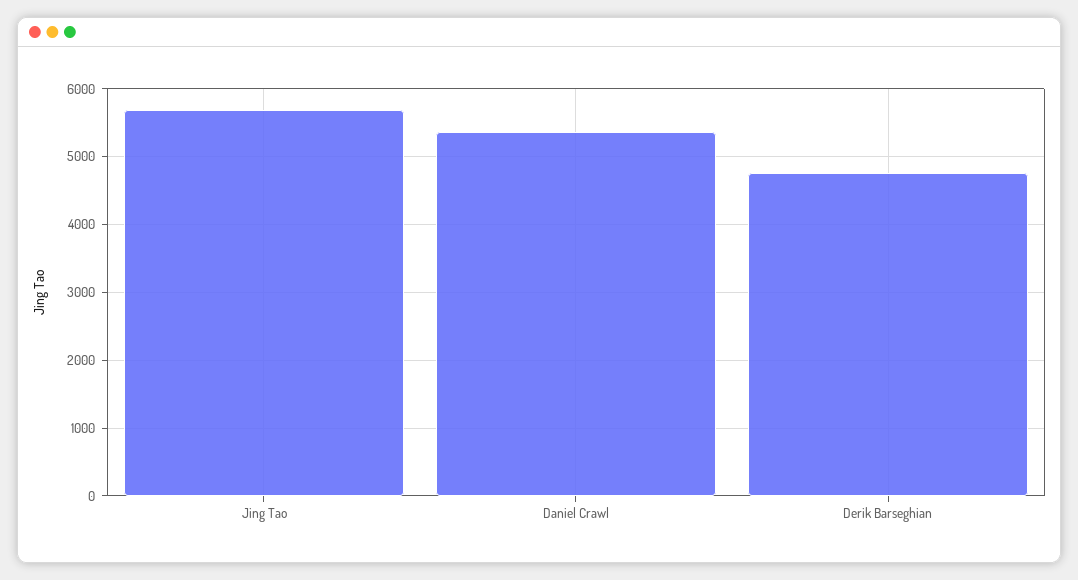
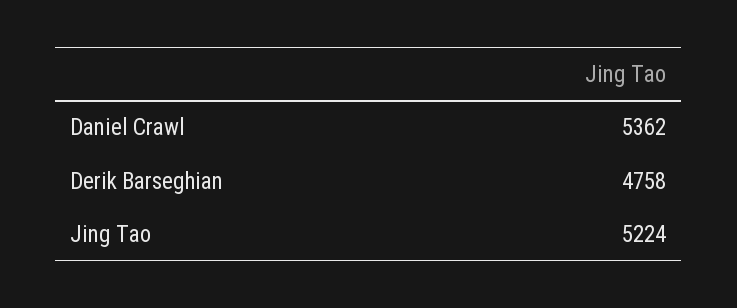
Jing Tao: 5700 -> 5224

